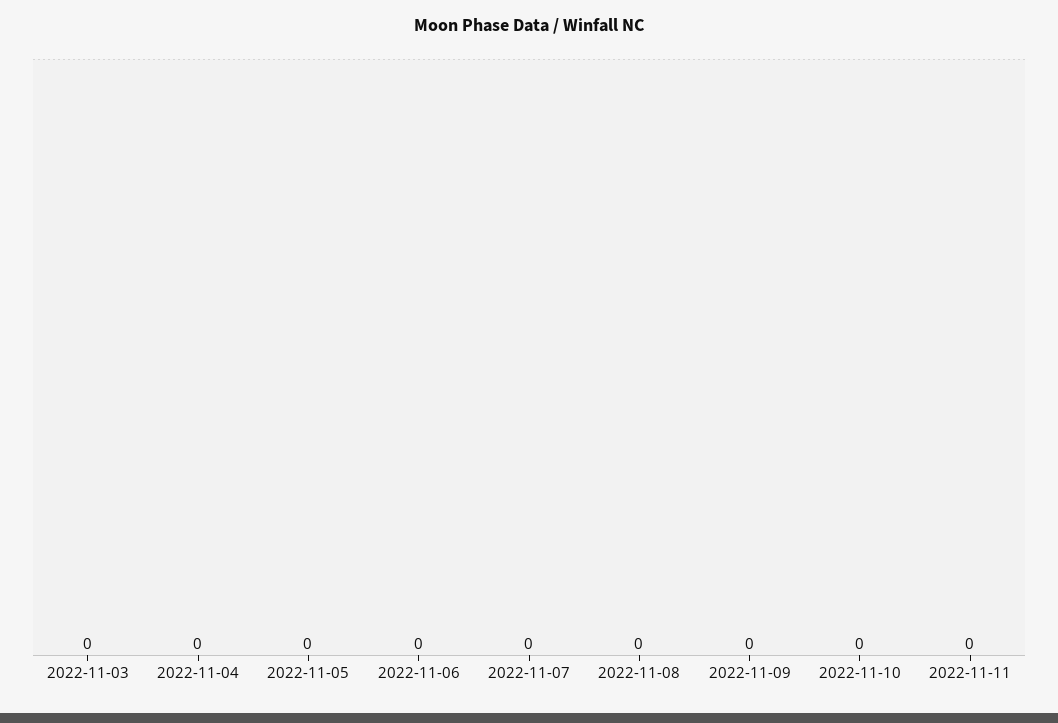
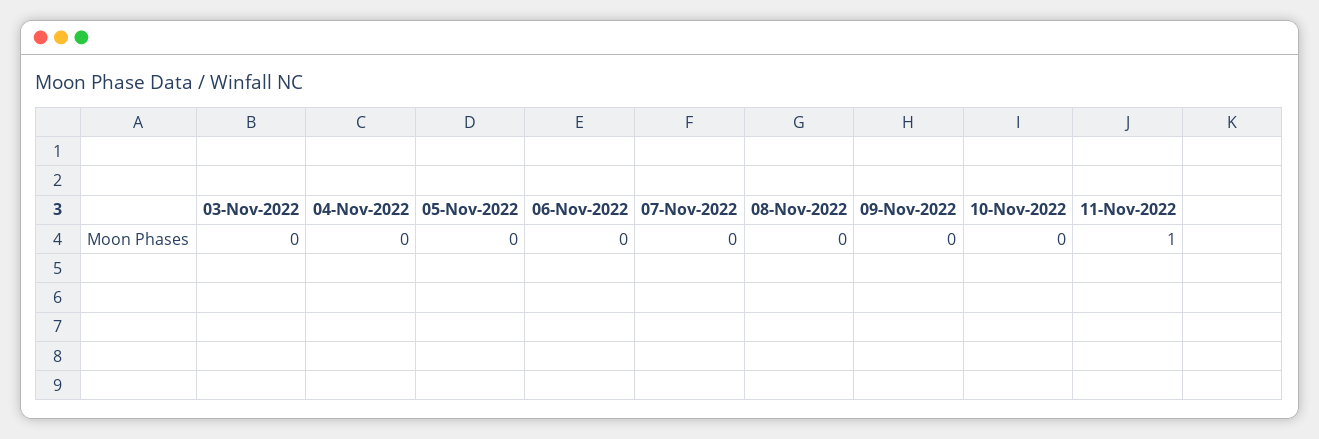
2022-11-11: 0 -> 1

